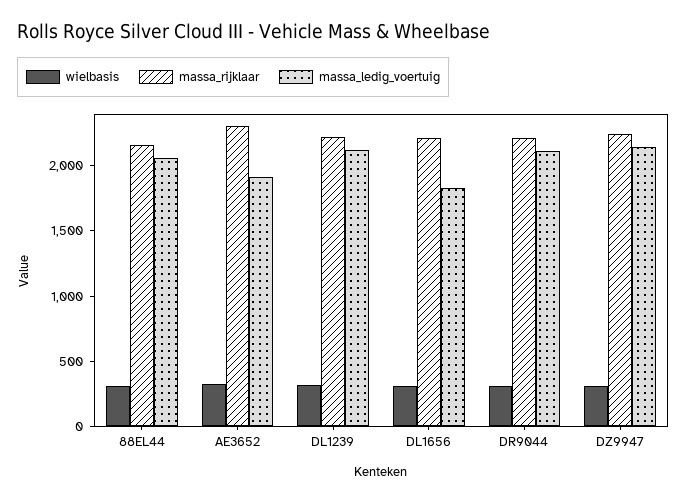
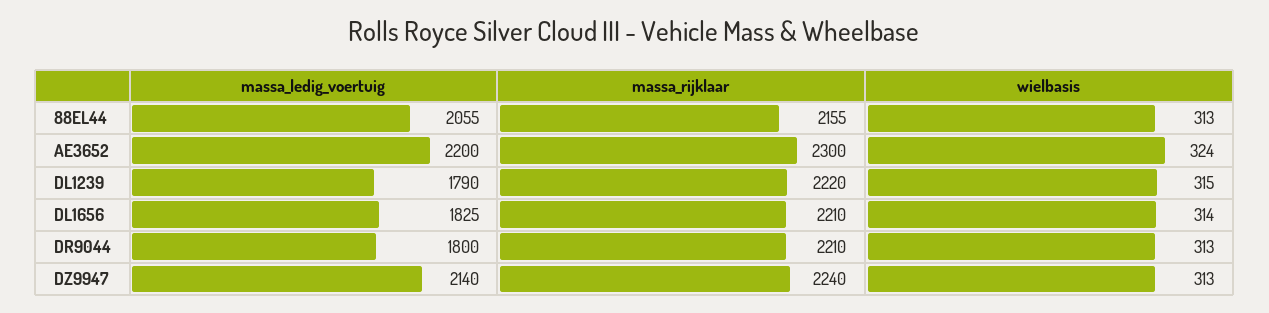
massa_ledig_voertuig, AE3652: 1900 -> 2200
massa_ledig_voertuig, DL1239: 2100 -> 1790
massa_ledig_voertuig, DR9044: 2100 -> 1800

